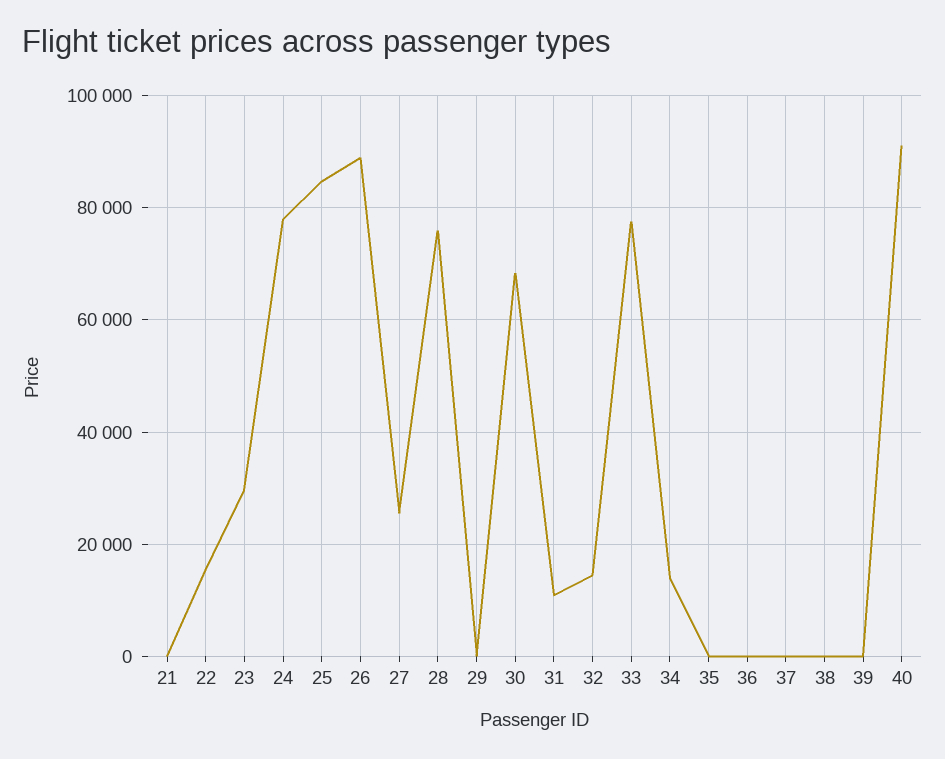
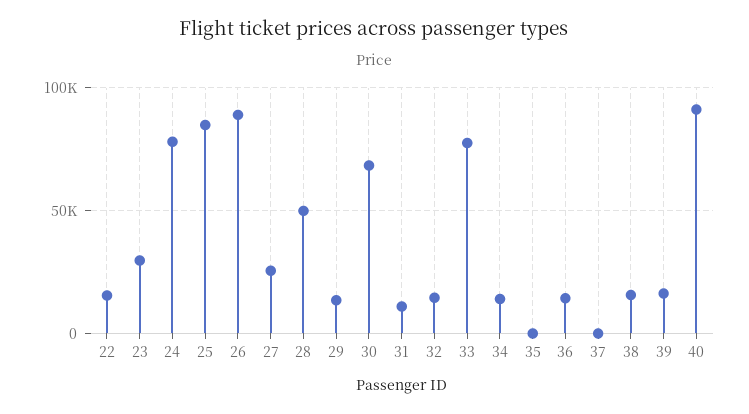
21: 0 -> none
28: 76000 -> 50000
29: 0 -> 15000
36: 0 -> 15000
38: 0 -> 15000
39: 0 -> 15000

